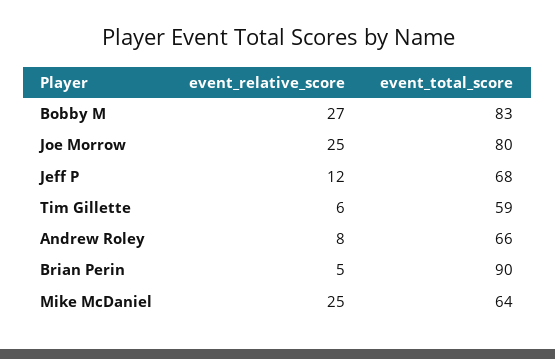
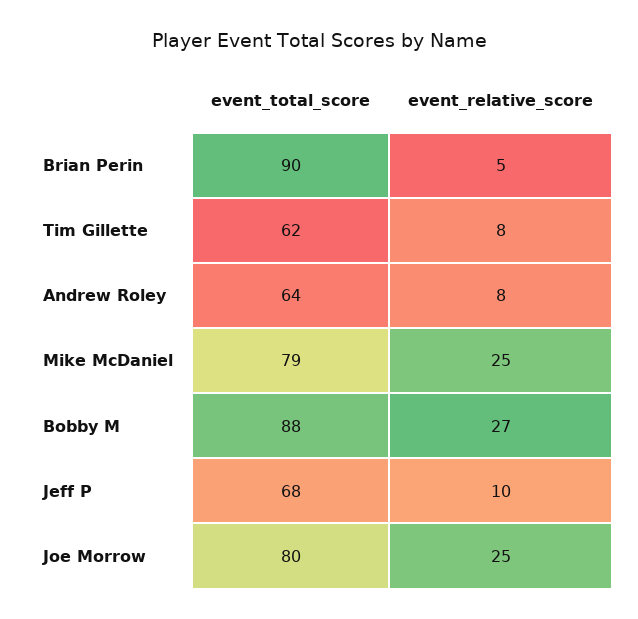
event_total_score, Bobby M: 83 -> 88
event_relative_score, Jeff P: 12 -> 10
event_relative_score, Tim Gillette: 6 -> 8
event_total_score, Tim Gillette: 59 -> 62
event_total_score, Andrew Roley: 66 -> 64
event_total_score, Mike McDaniel: 64 -> 79

